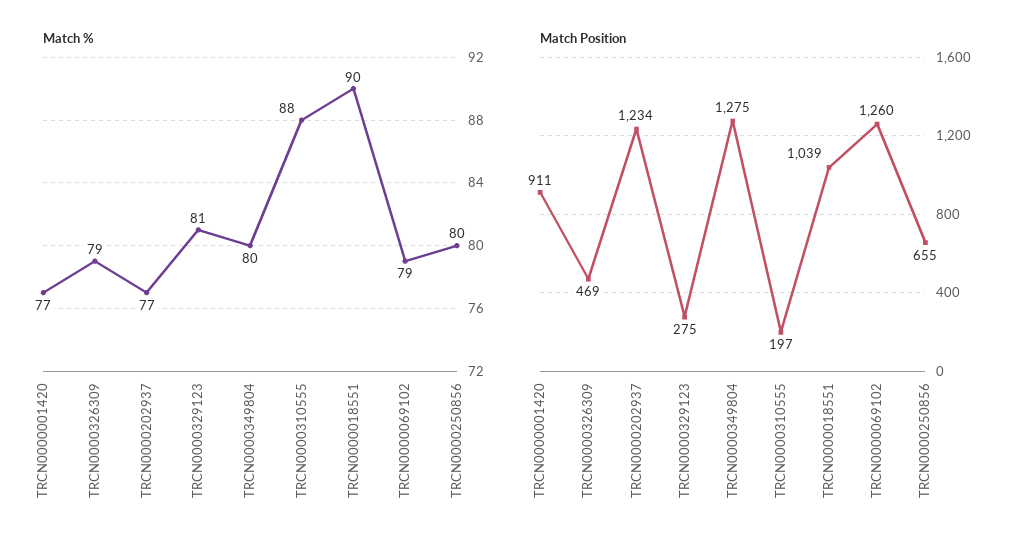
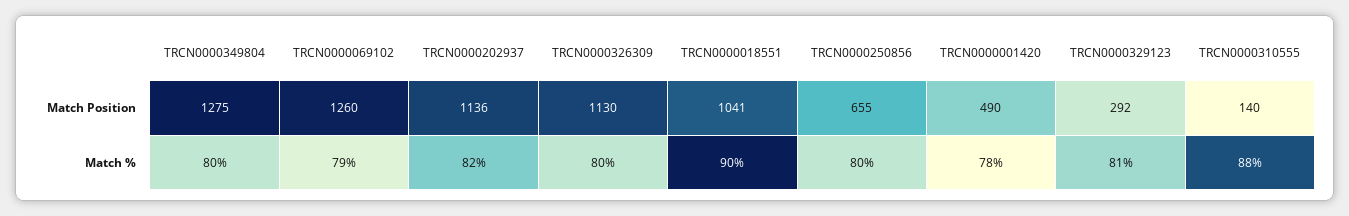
Match %, TRCN0000001420: 77 -> 78
Match %, TRCN0000326309: 79 -> 80
Match %, TRCN0000202937: 77 -> 82
Match Position, TRCN0000001420: 911 -> 490
Match Position, TRCN0000326309: 469 -> 1130
Match Position, TRCN0000202937: 1234 -> 1136
Match Position, TRCN0000329123: 275 -> 292
Match Position, TRCN0000310555: 197 -> 140
Match Position, TRCN0000018551: 1039 -> 1041

